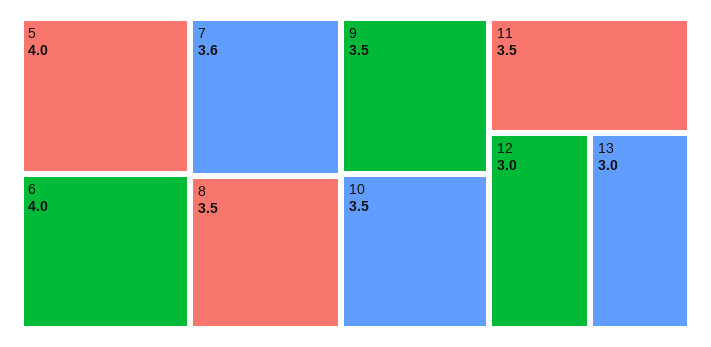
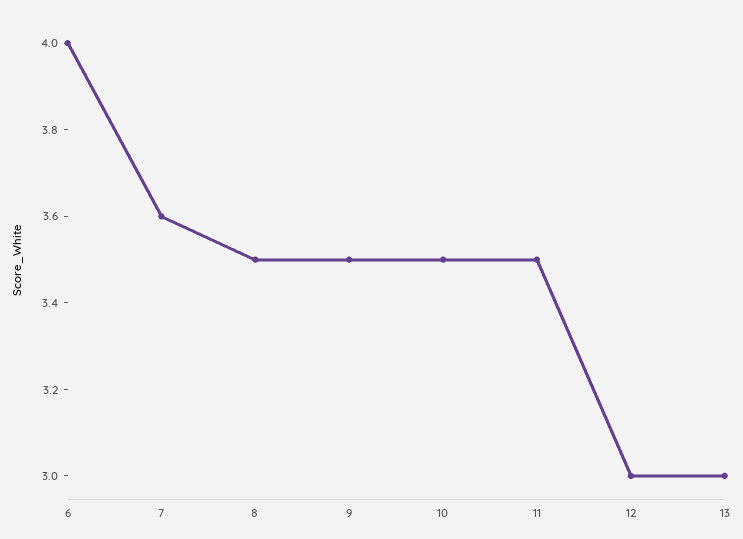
5: 4 -> none

